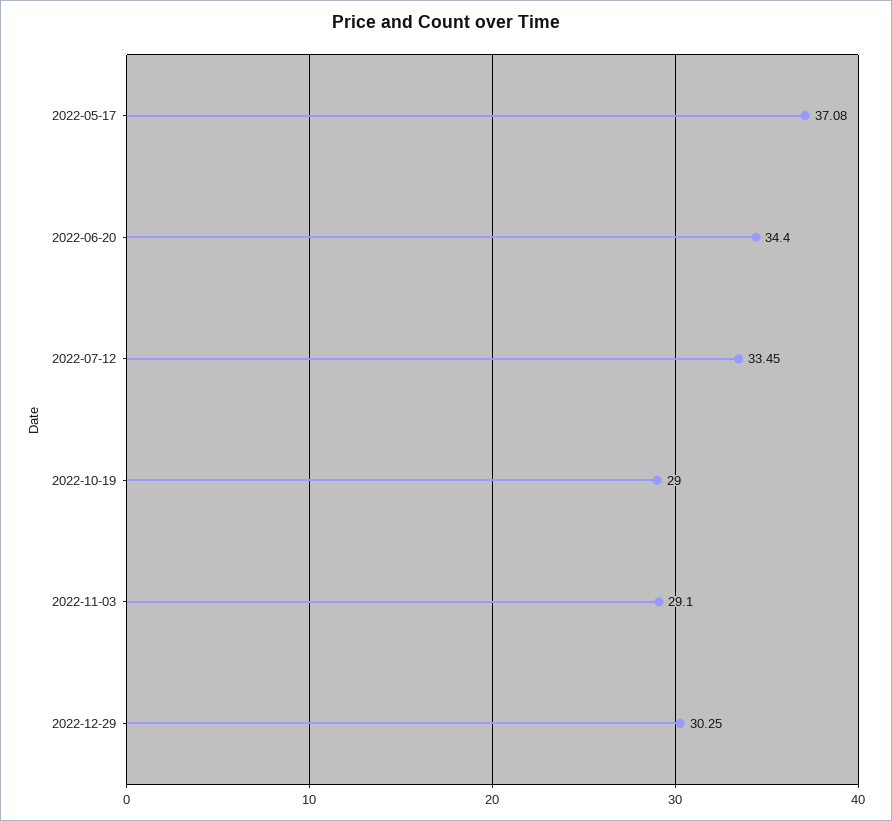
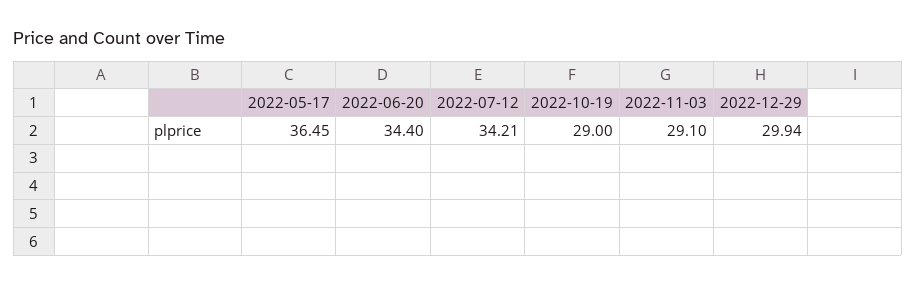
2022-05-17: 37.08 -> 36.45
2022-07-12: 33.45 -> 34.21
2022-12-29: 30.25 -> 29.94

